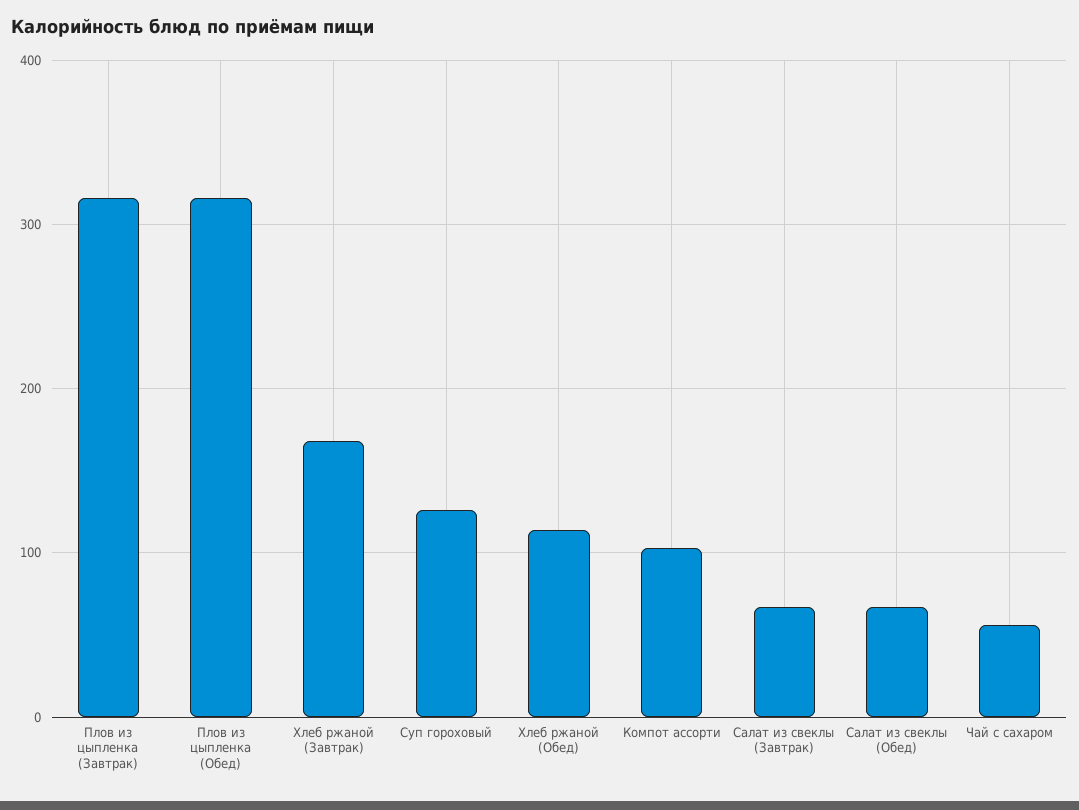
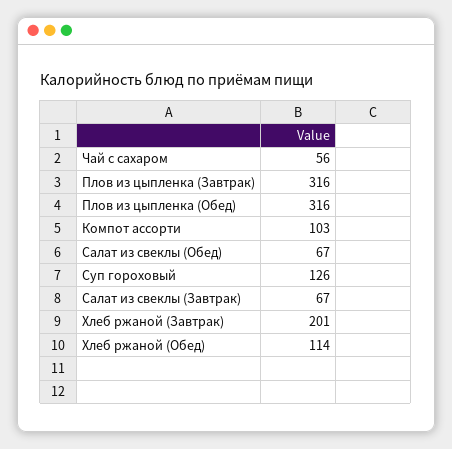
Хлеб ржаной (Завтрак): 170 -> 201

